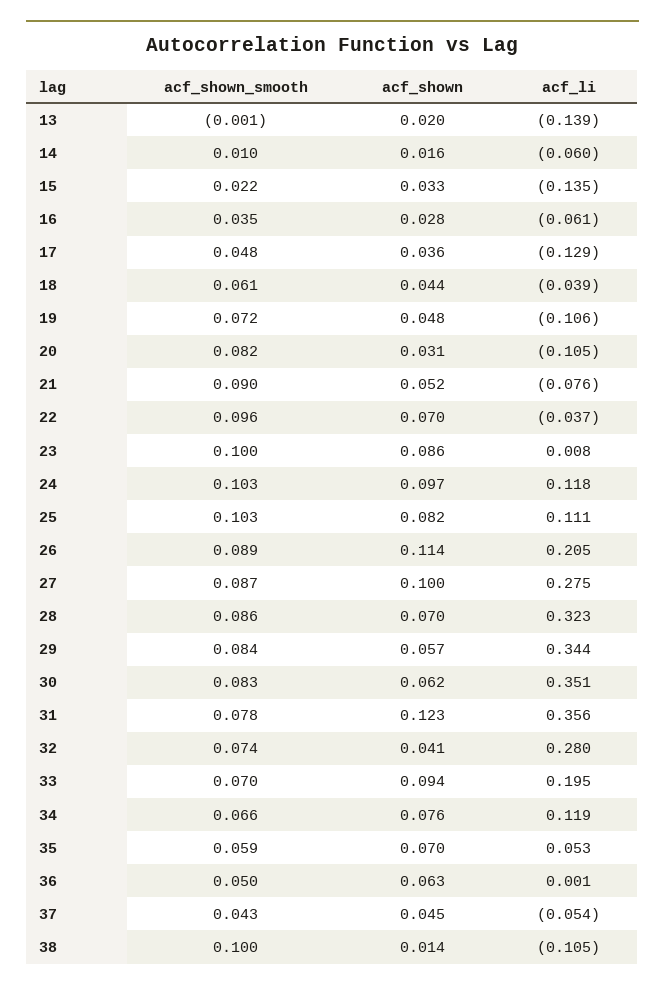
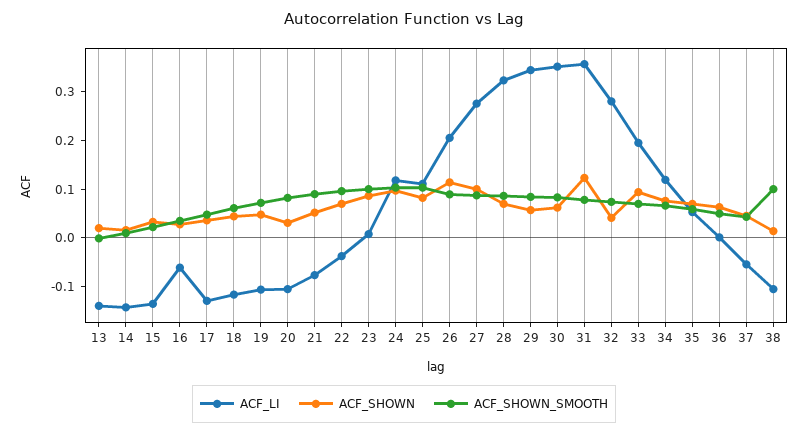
acf_li, 14: -0.06 -> -0.14
acf_li, 18: -0.039 -> -0.12

